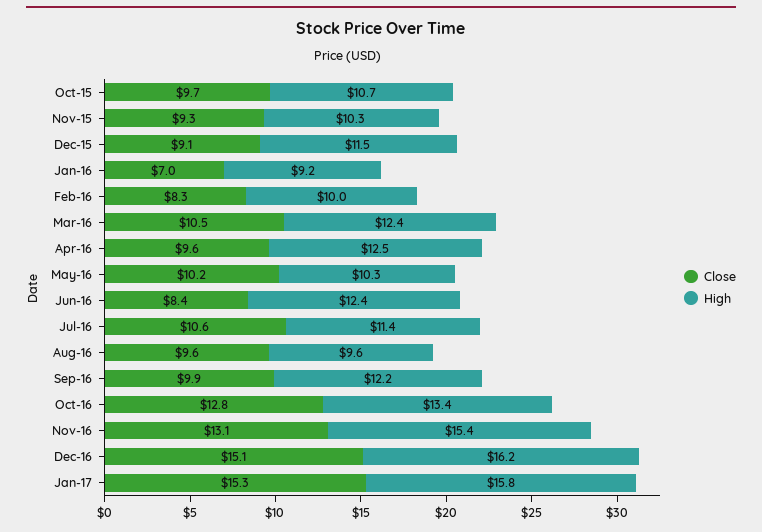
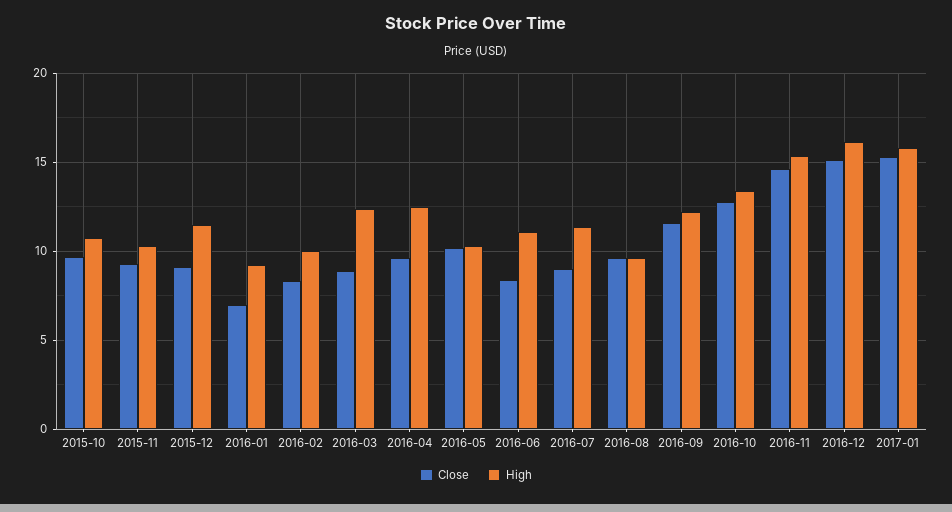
Close, Mar-16: 10.5 -> 9
High, Jun-16: 12.4 -> 11
Close, Jul-16: 10.6 -> 9
Close, Sep-16: 9.9 -> 11.5
Close, Nov-16: 13.1 -> 14.5

